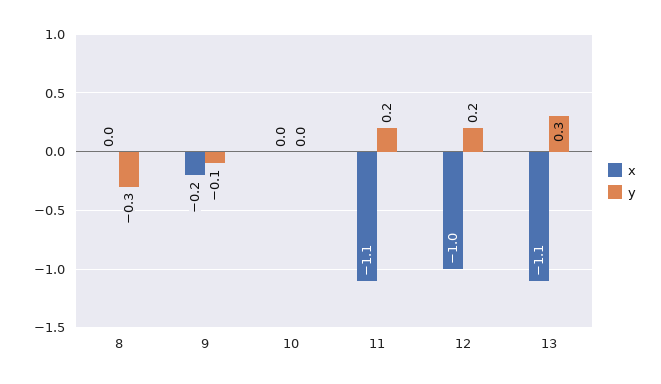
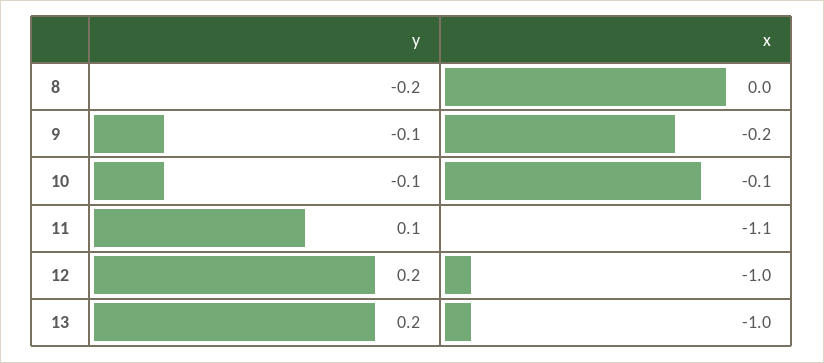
y, 8: -0.3 -> -0.2
x, 10: 0 -> -0.1
y, 10: 0 -> -0.1
y, 11: 0.2 -> 0.1
x, 13: -1.1 -> -1
y, 13: 0.3 -> 0.2

